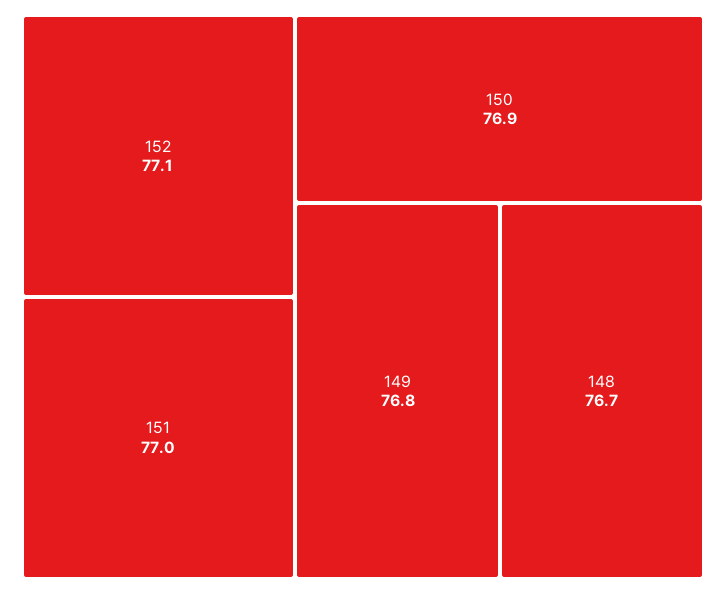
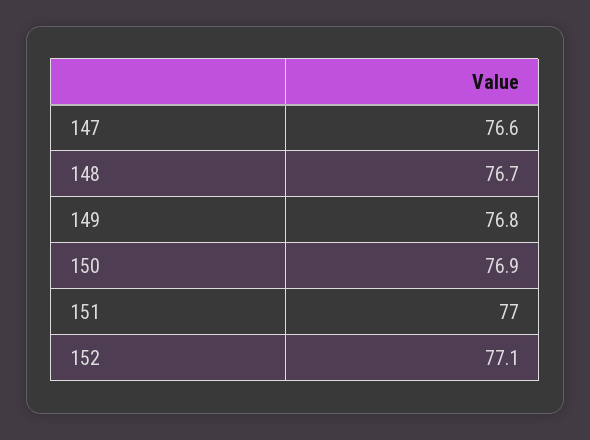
147: none -> 76.6

